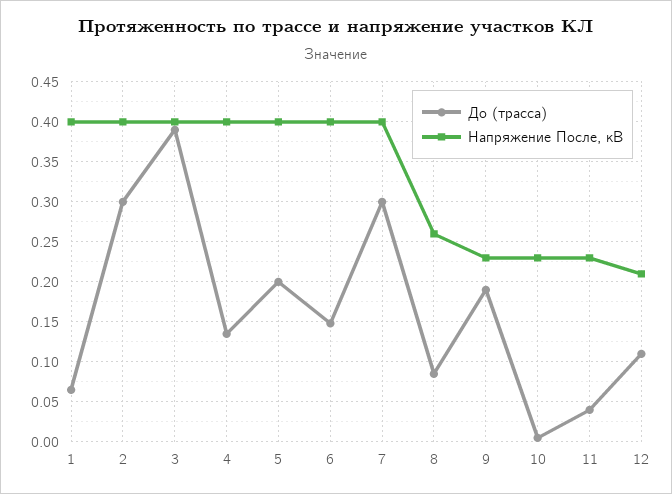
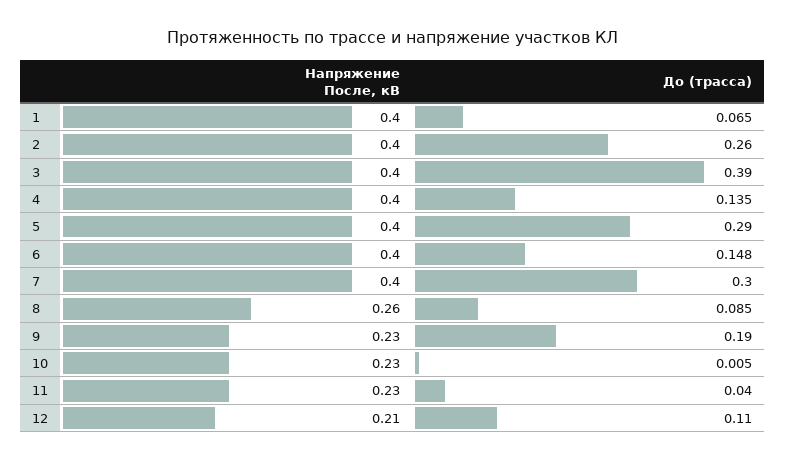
До (трасса), 2: 0.3 -> 0.26
До (трасса), 5: 0.2 -> 0.29

